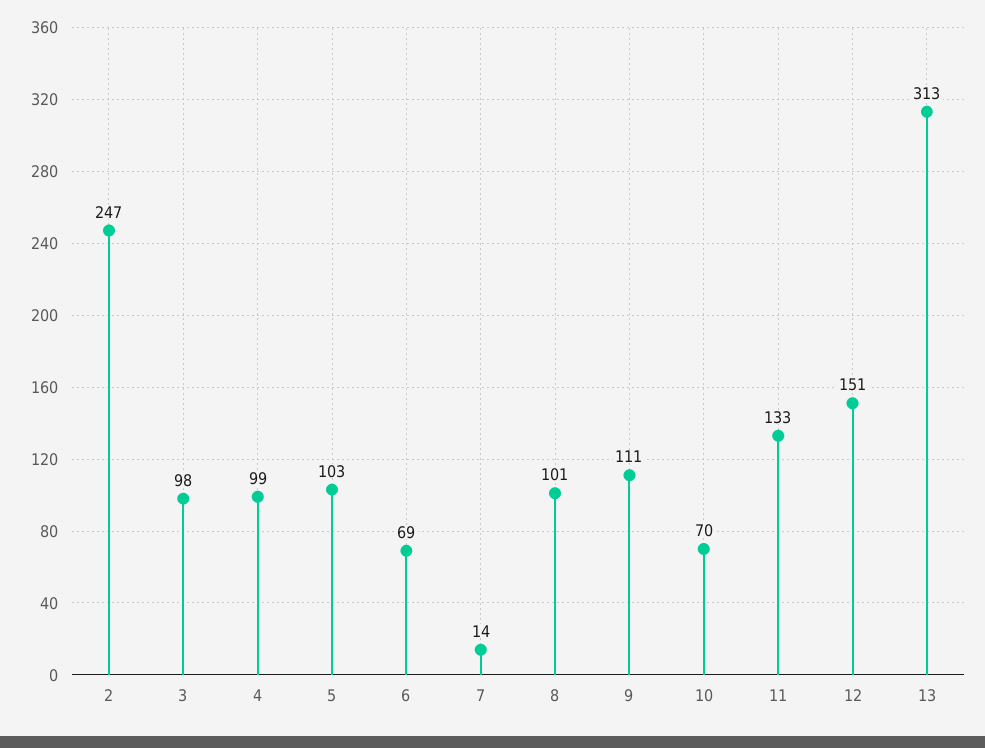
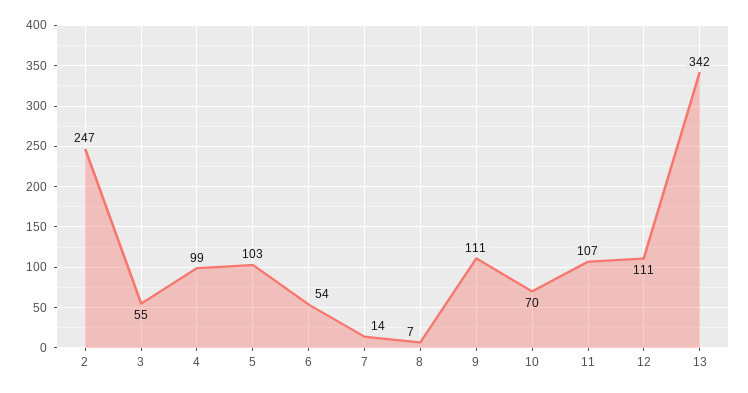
3: 98 -> 55
6: 69 -> 54
8: 101 -> 7
11: 133 -> 107
12: 151 -> 111
13: 313 -> 342

